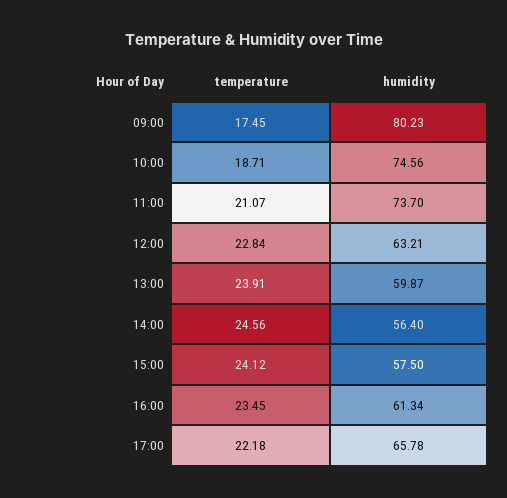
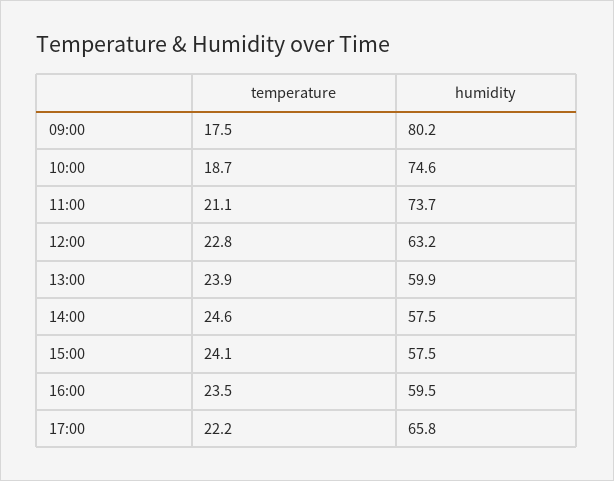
humidity, 14:00: 56.4 -> 57.5
humidity, 16:00: 61.34 -> 59.5

